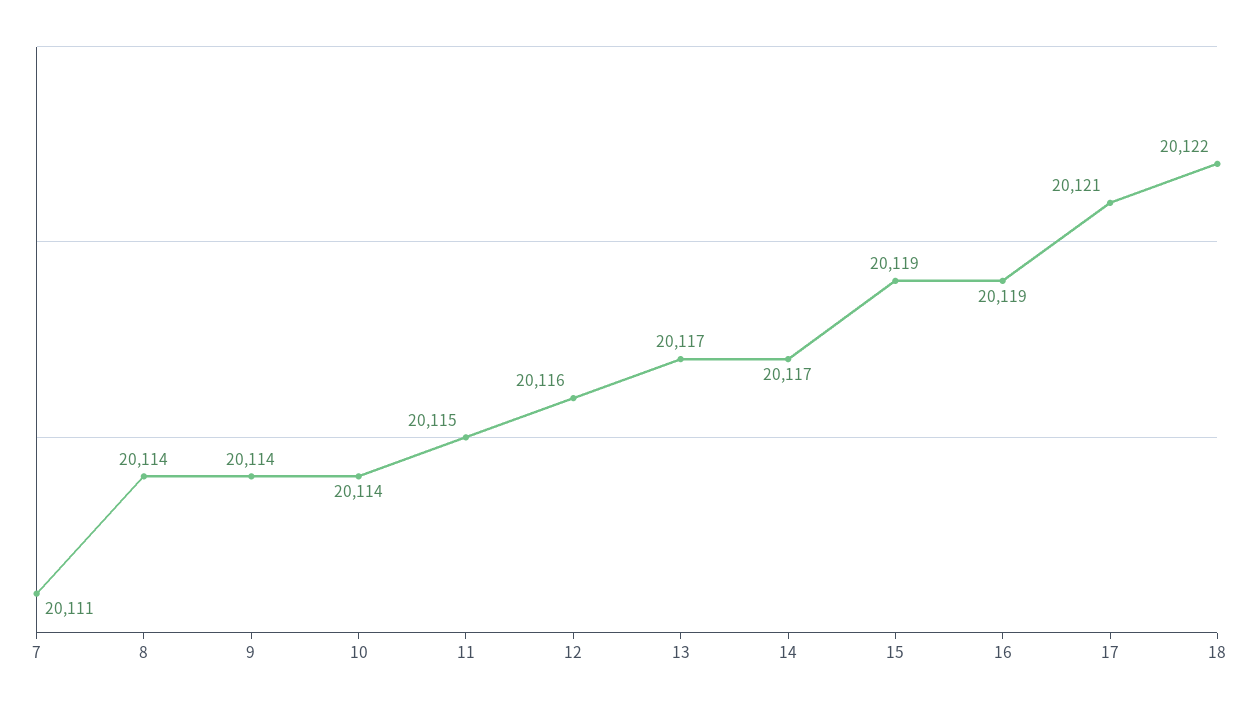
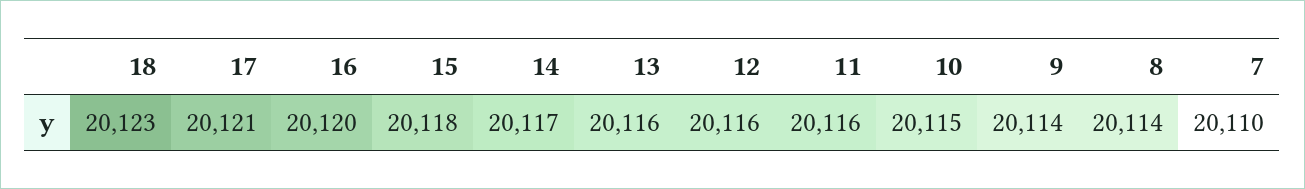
7: 20111 -> 20110
10: 20114 -> 20115
11: 20115 -> 20116
13: 20117 -> 20116
15: 20119 -> 20118
16: 20119 -> 20120
18: 20122 -> 20123

